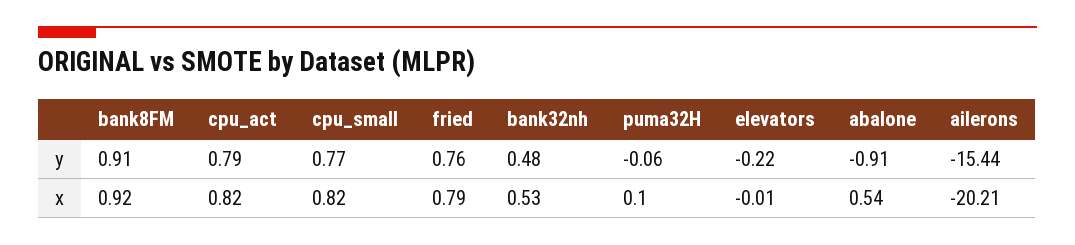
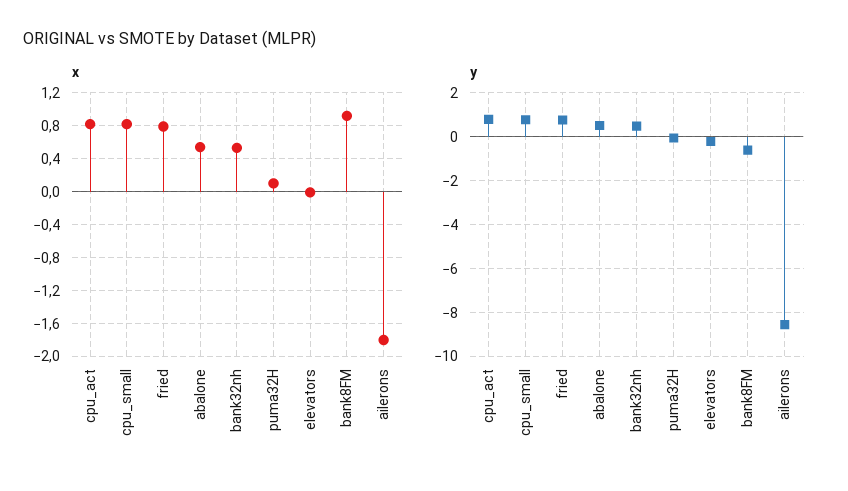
y, bank8FM: 0.91 -> -0.5
y, abalone: -0.91 -> 0.5
y, ailerons: -15.44 -> -8.5
x, ailerons: -20.21 -> -1.8

